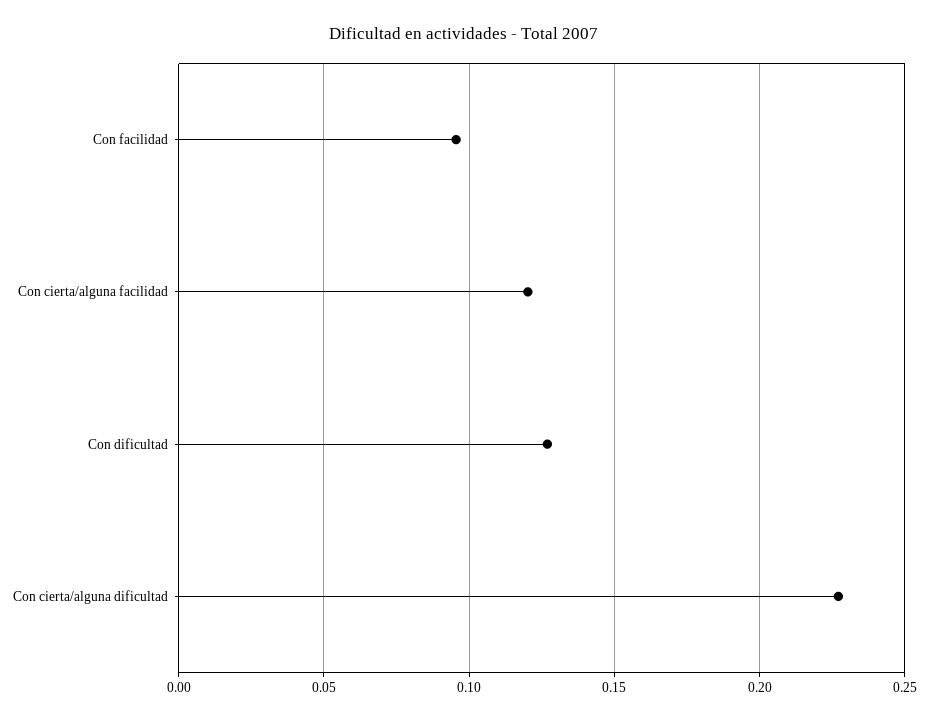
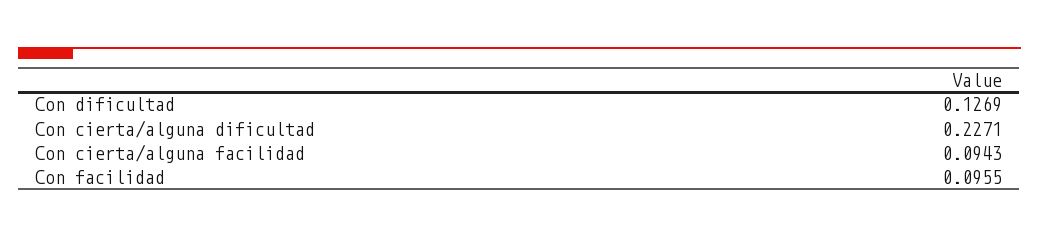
Con cierta/alguna facilidad: 0.12 -> 0.0943

